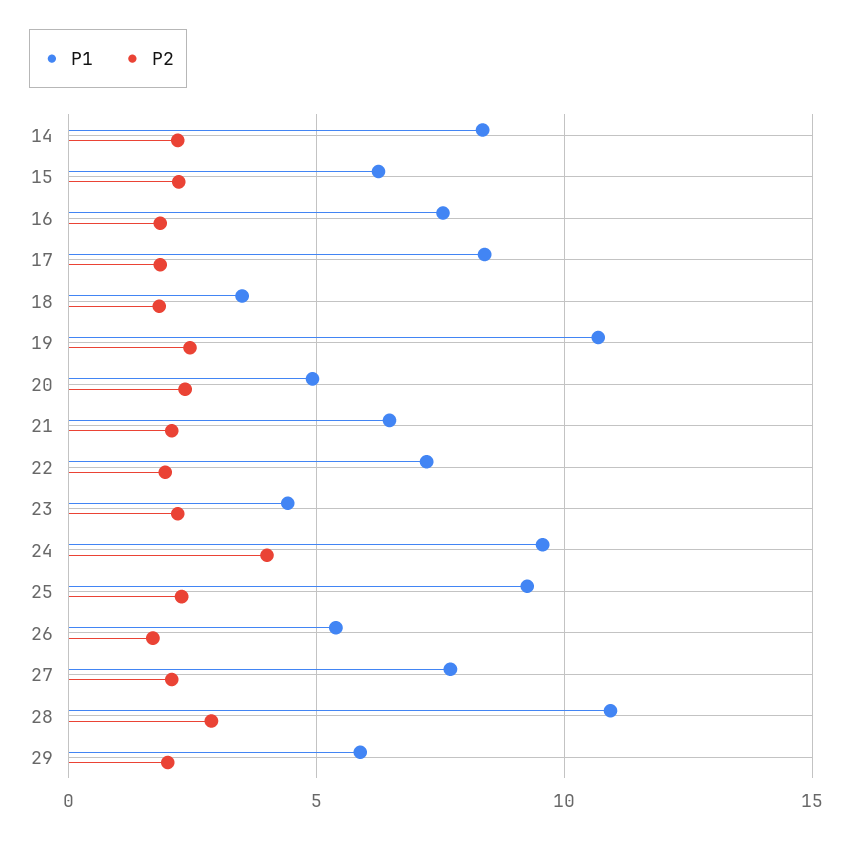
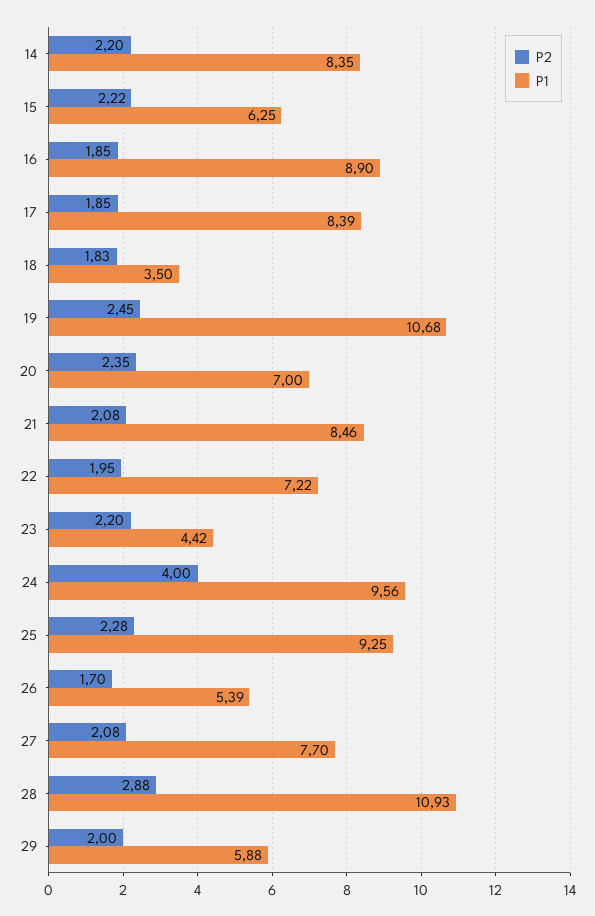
P1, 16: 7.5 -> 8.9
P1, 20: 5 -> 7
P1, 21: 6.5 -> 8.46

